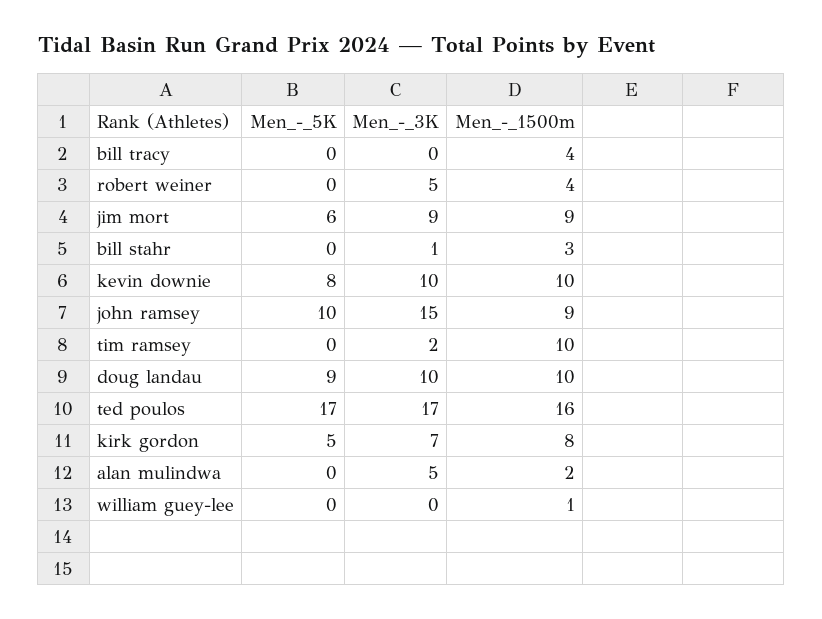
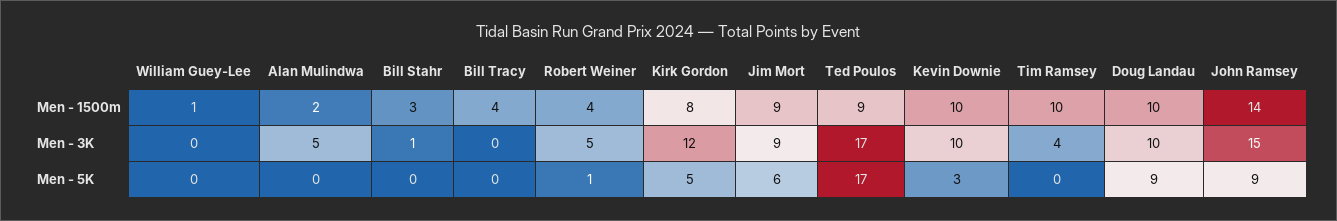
Men_-_5K, robert weiner: 0 -> 1
Men_-_5K, kevin downie: 8 -> 3
Men_-_5K, john ramsey: 10 -> 9
Men_-_1500m, john ramsey: 9 -> 14
Men_-_3K, tim ramsey: 2 -> 4
Men_-_1500m, ted poulos: 16 -> 9
Men_-_3K, kirk gordon: 7 -> 12

